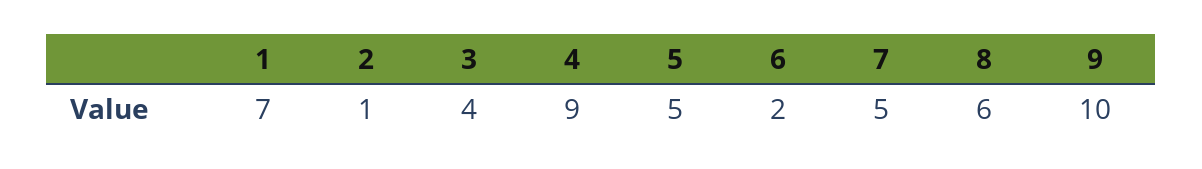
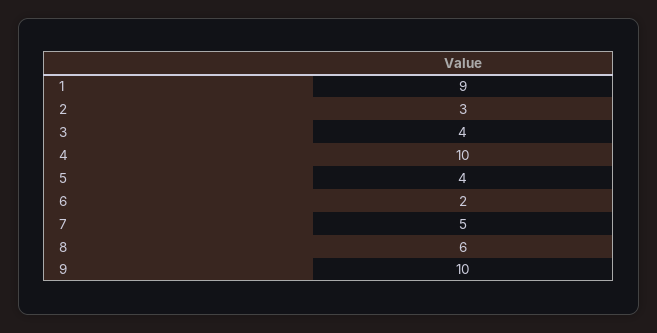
1: 7 -> 9
2: 1 -> 3
4: 9 -> 10
5: 5 -> 4

